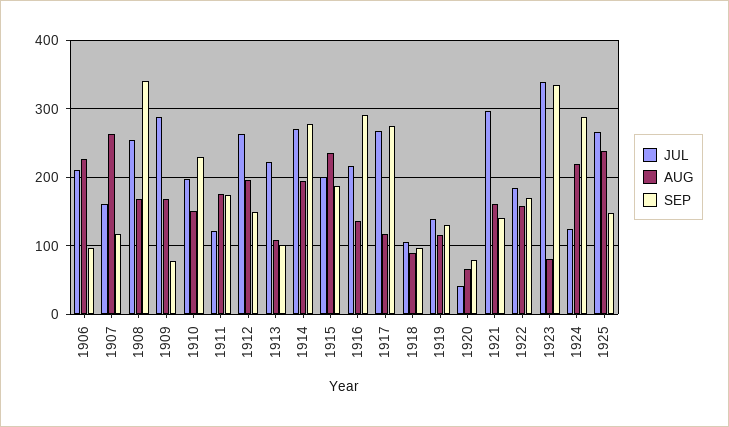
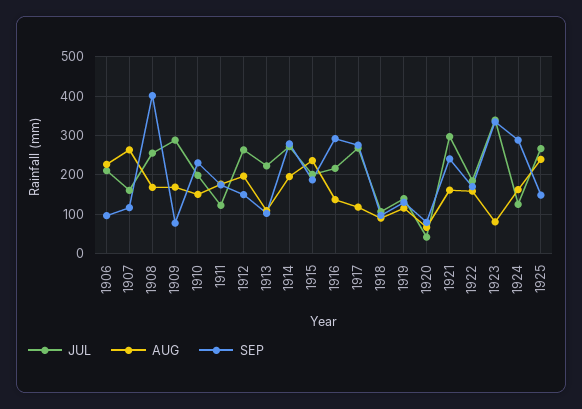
SEP, 1908: 340 -> 400
SEP, 1921: 140 -> 240
AUG, 1924: 220 -> 160

